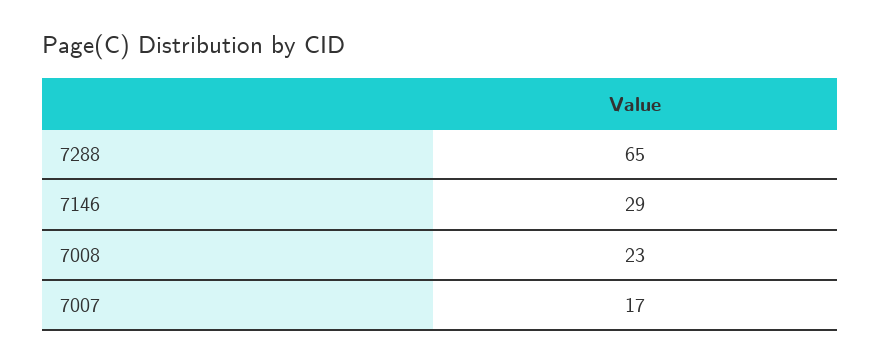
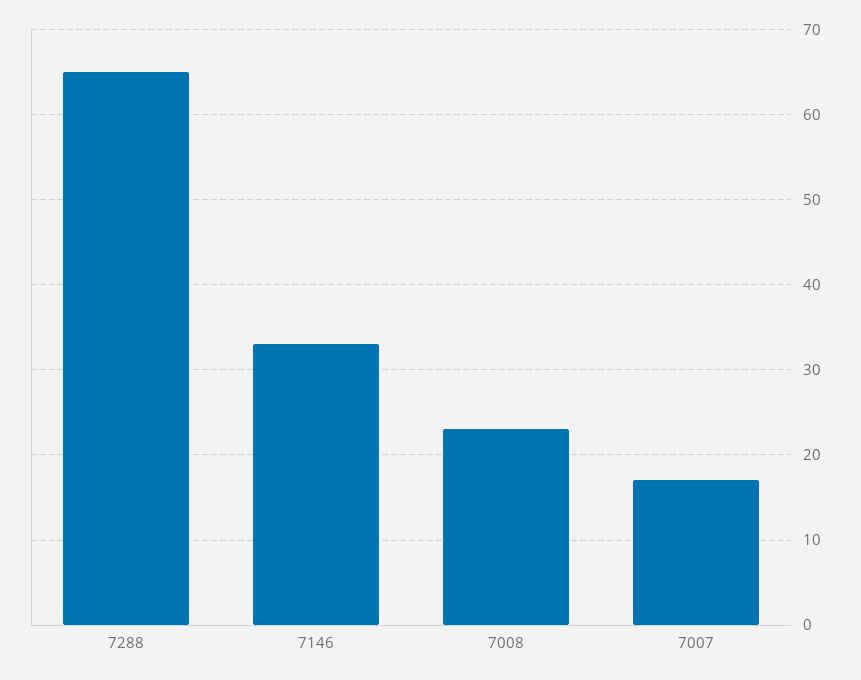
7146: 29 -> 33

